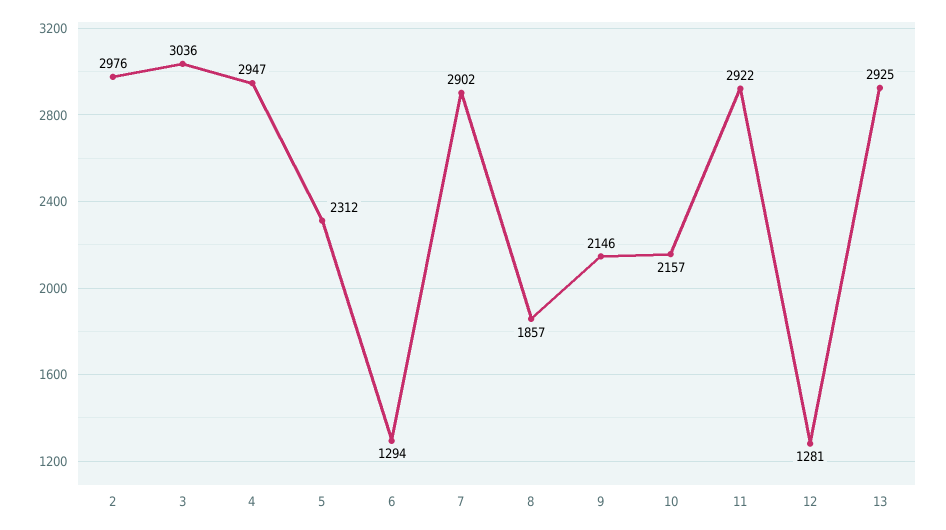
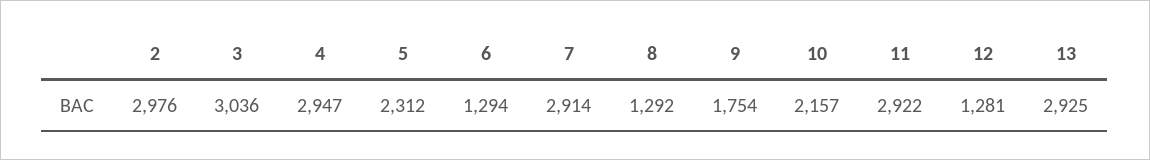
7: 2902 -> 2914
8: 1857 -> 1292
9: 2146 -> 1754

